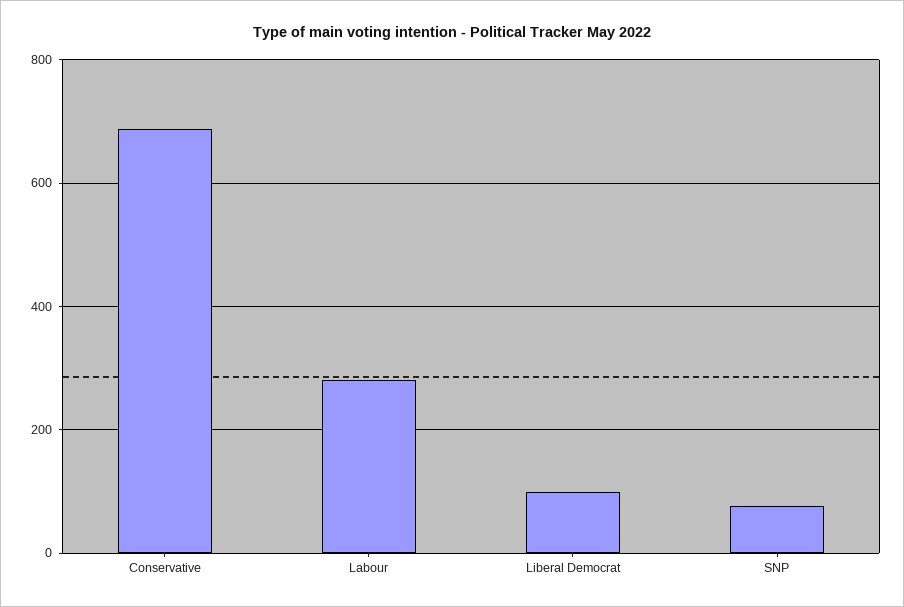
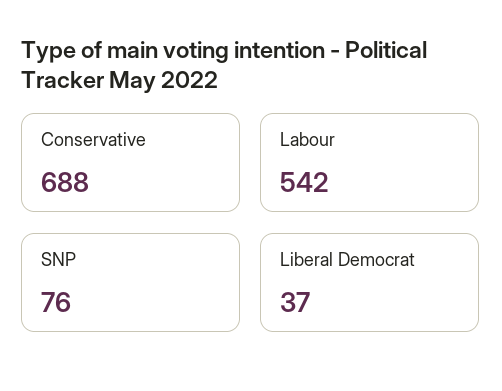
Labour: 280 -> 542
Liberal Democrat: 100 -> 37

